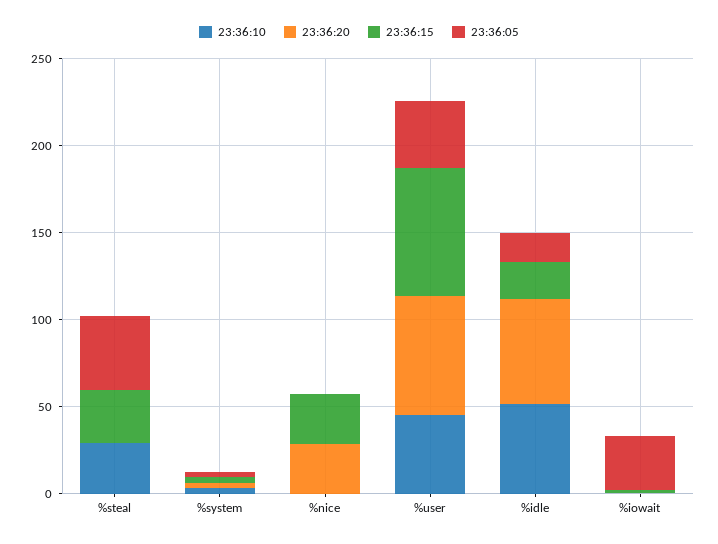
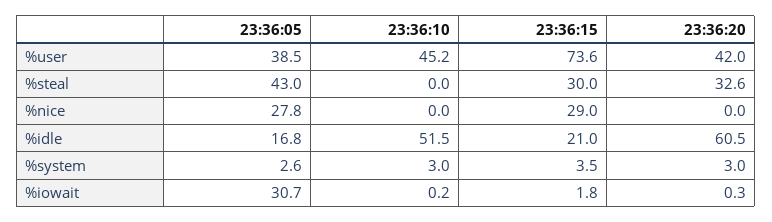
23:36:10, %steal: 30 -> 0
23:36:20, %steal: 0 -> 32.6
23:36:20, %nice: 30 -> 0
23:36:05, %nice: 0 -> 27.8
23:36:20, %user: 70 -> 42

